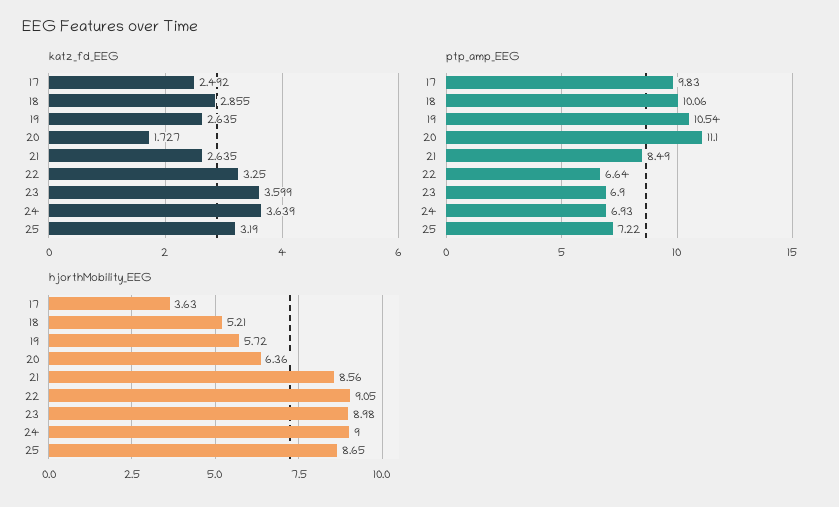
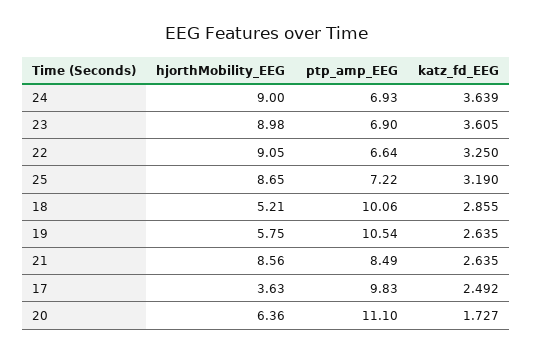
katz_fd_EEG, 23: 3.599 -> 3.605
hjorthMobility_EEG, 19: 5.72 -> 5.75

